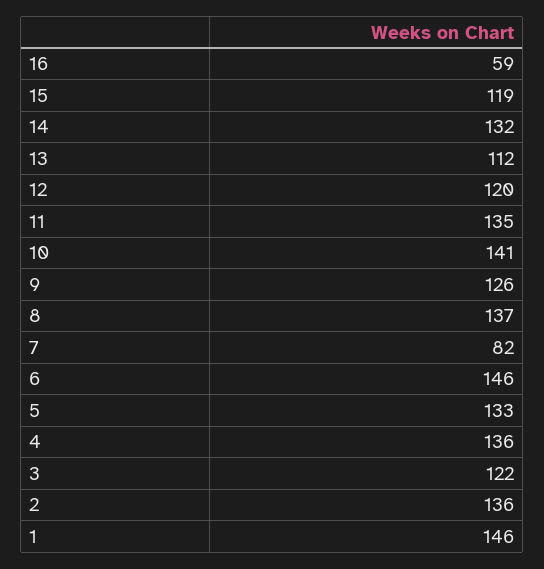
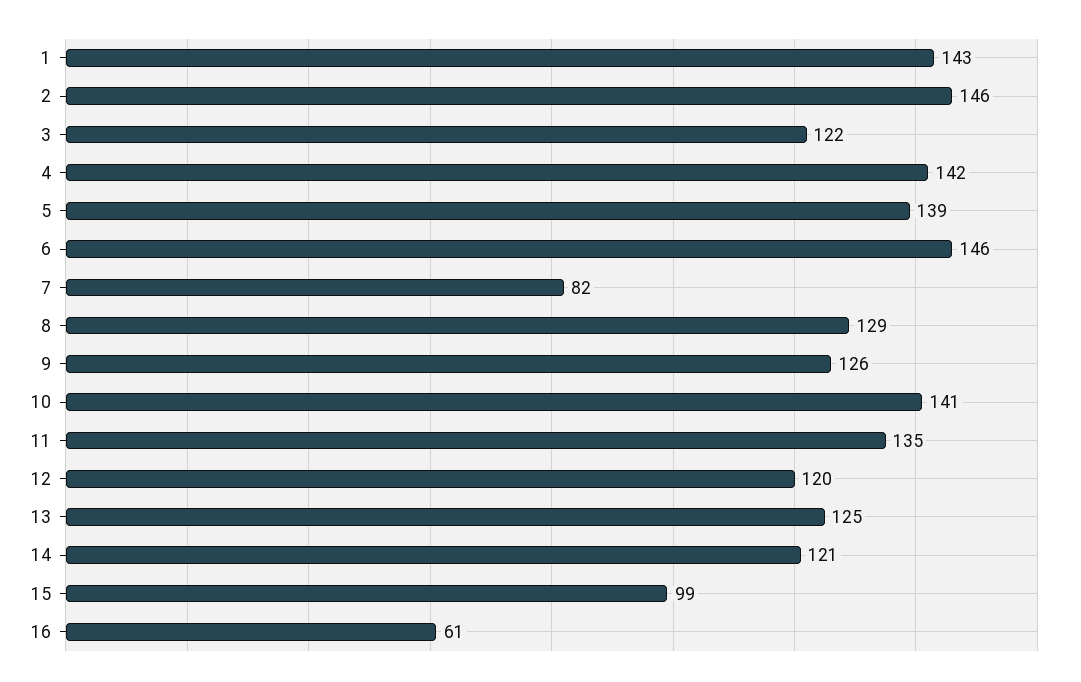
16: 59 -> 61
15: 119 -> 99
14: 132 -> 121
13: 112 -> 125
8: 137 -> 129
5: 133 -> 139
4: 136 -> 142
2: 136 -> 146
1: 146 -> 143

